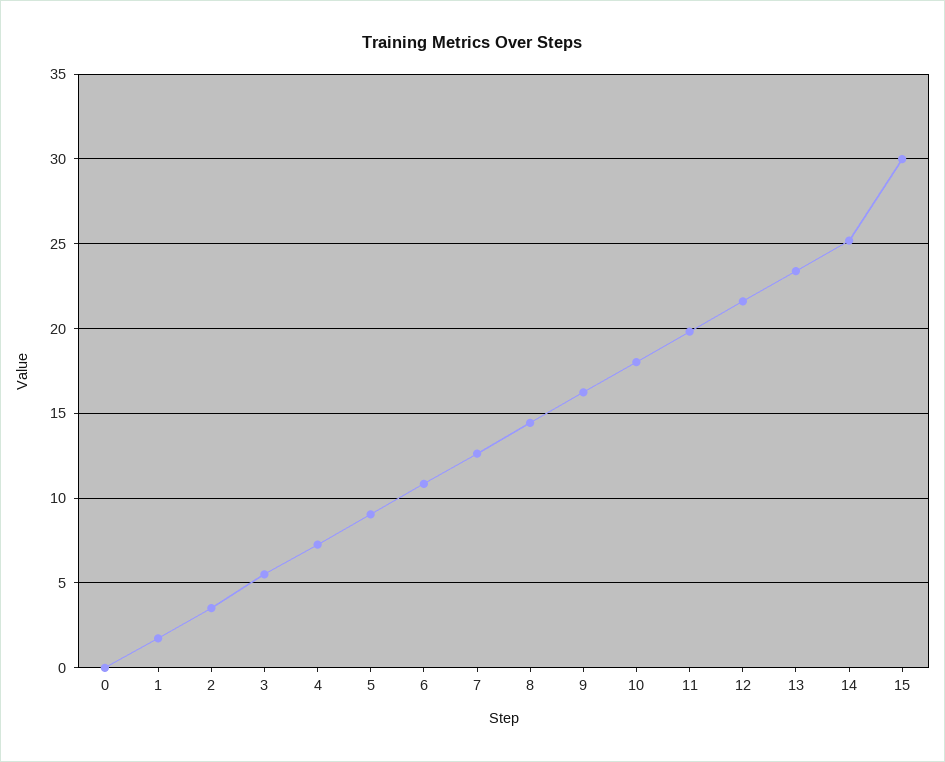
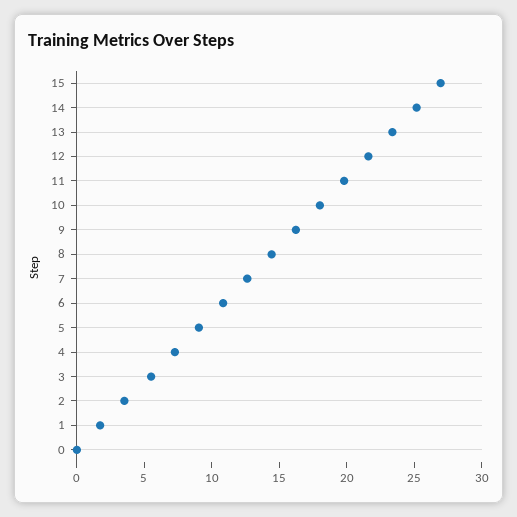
15: 30 -> 27

